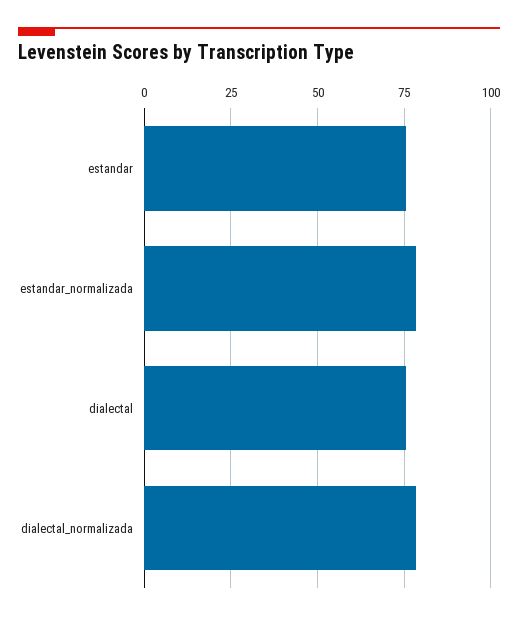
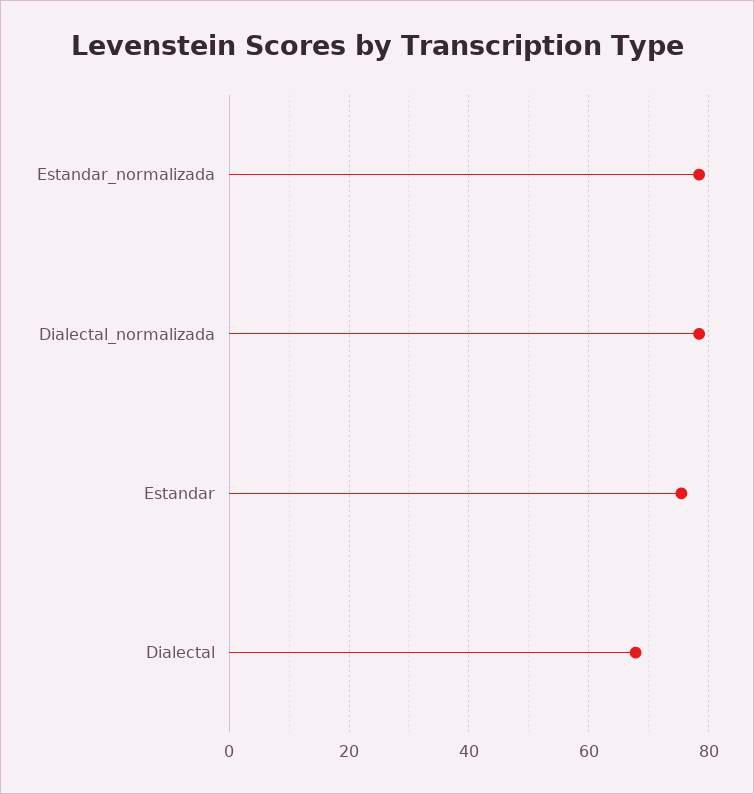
dialectal: 75 -> 68

